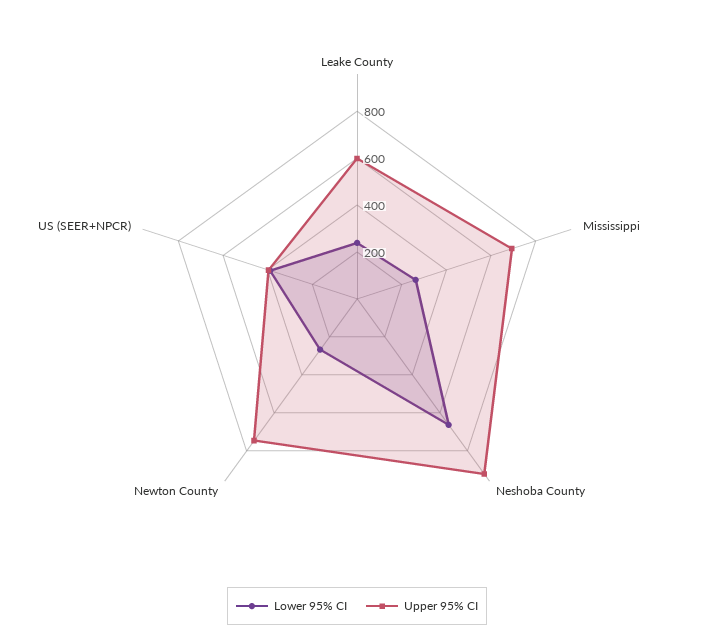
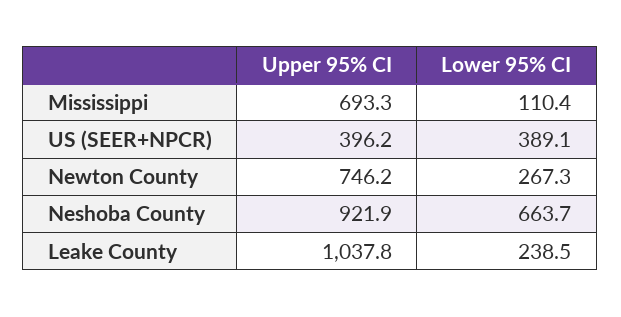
Upper 95% CI, Leake County: 600 -> 1037.8
Lower 95% CI, Mississippi: 250 -> 110.4

